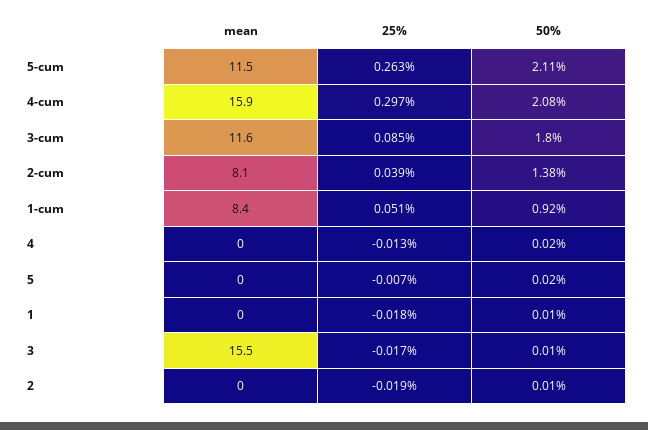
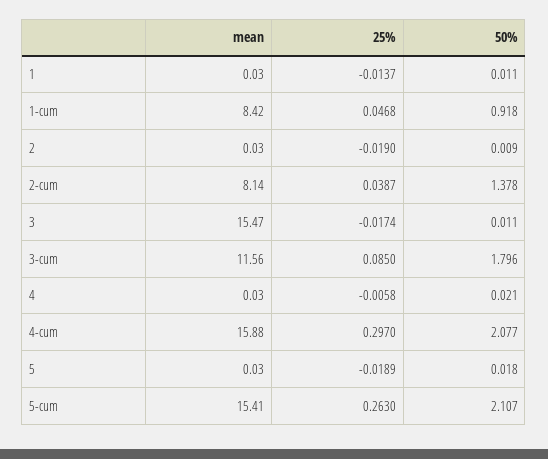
mean, 5-cum: 11.5 -> 15.41
25%, 1-cum: 0.051 -> 0.0468
25%, 4: -0.013 -> -0.0058
25%, 5: -0.007 -> -0.0189
25%, 1: -0.018 -> -0.0137

